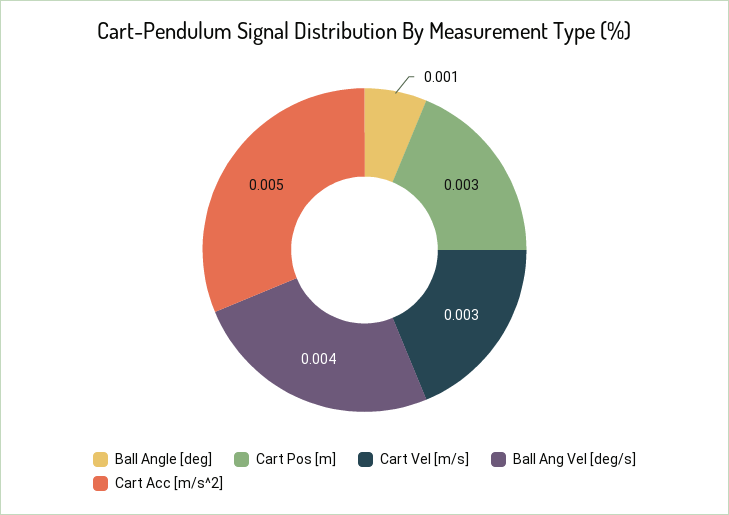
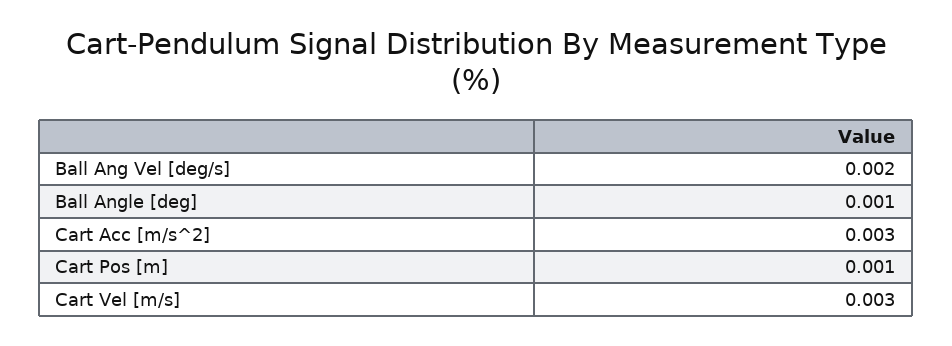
Cart Pos [m]: 0.003 -> 0.001
Ball Ang Vel [deg/s]: 0.004 -> 0.002
Cart Acc [m/s^2]: 0.005 -> 0.003

